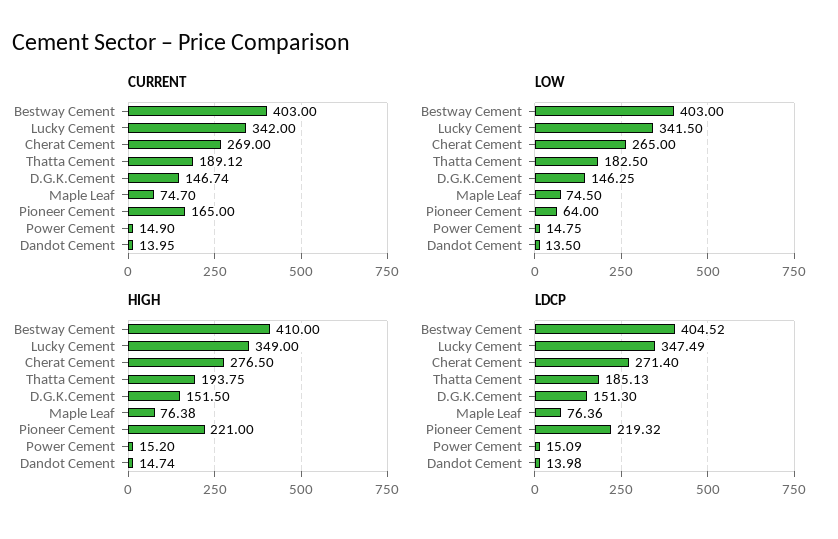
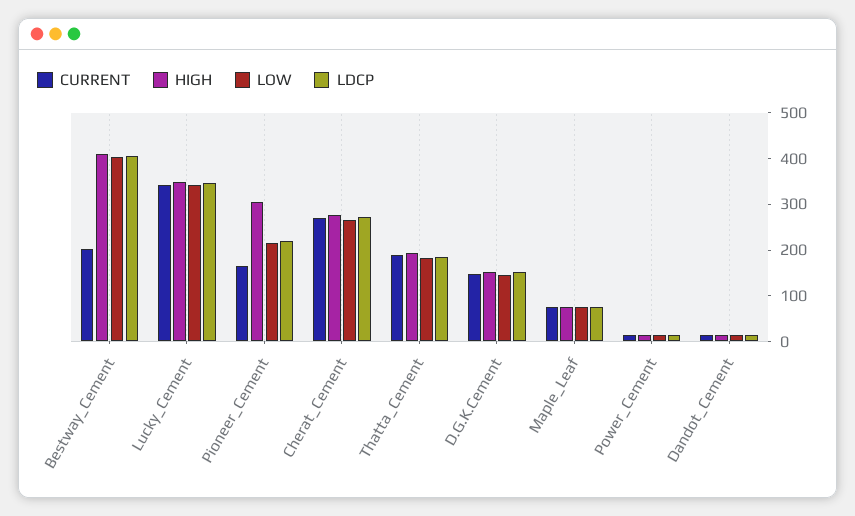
CURRENT, Bestway Cement: 403 -> 200
LOW, Pioneer Cement: 64 -> 220
HIGH, Pioneer Cement: 221 -> 300

